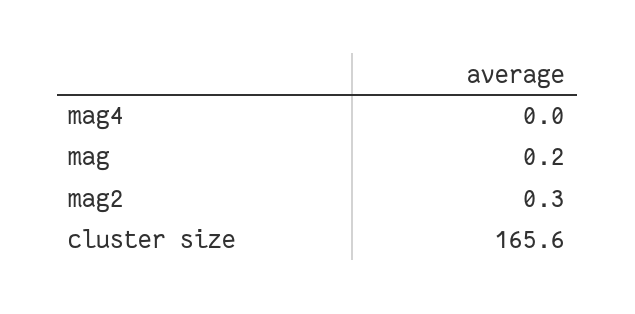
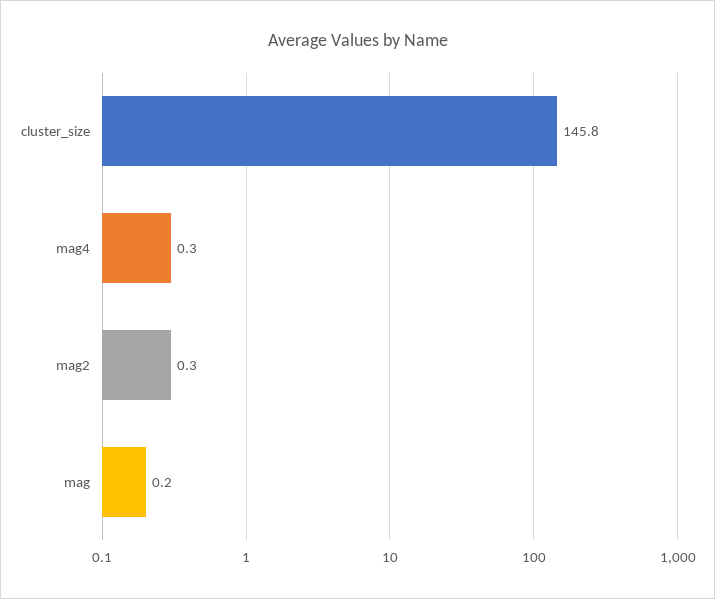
mag4: 0 -> 0.3
cluster size: 165.6 -> 145.8

